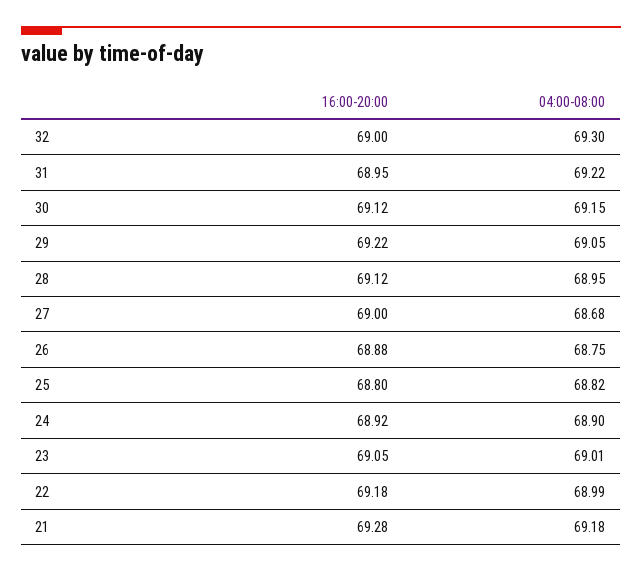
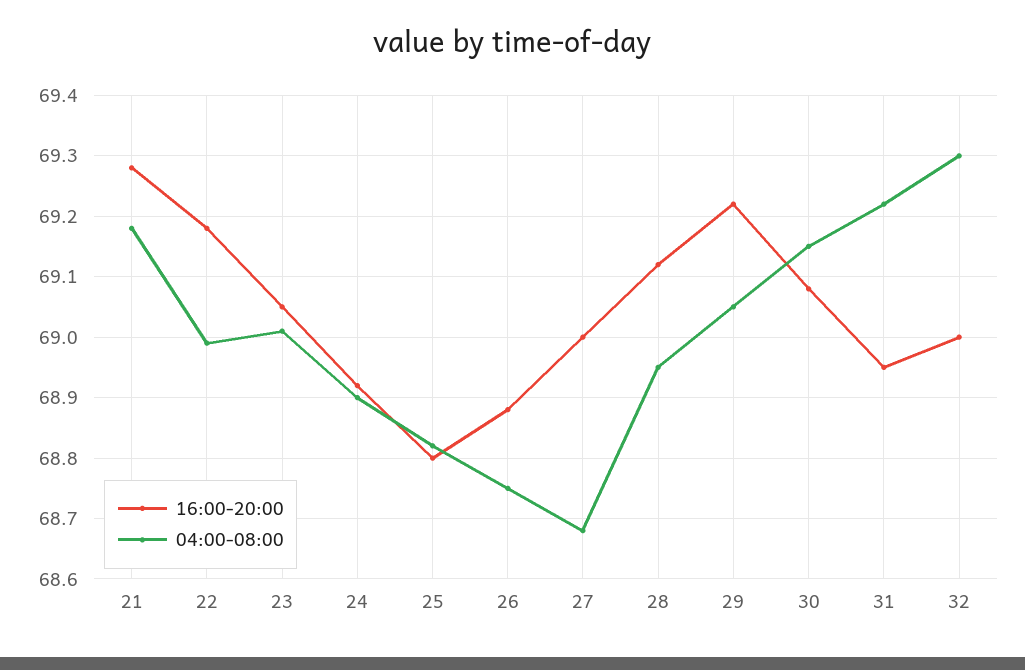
16:00-20:00, 30: 69.12 -> 69.08

